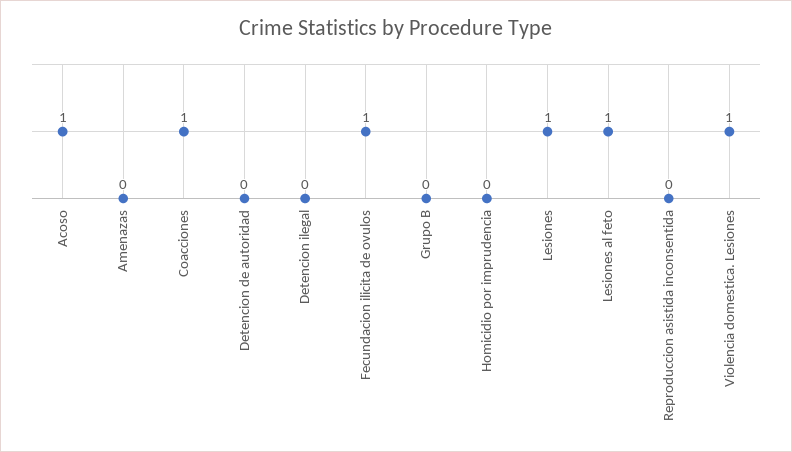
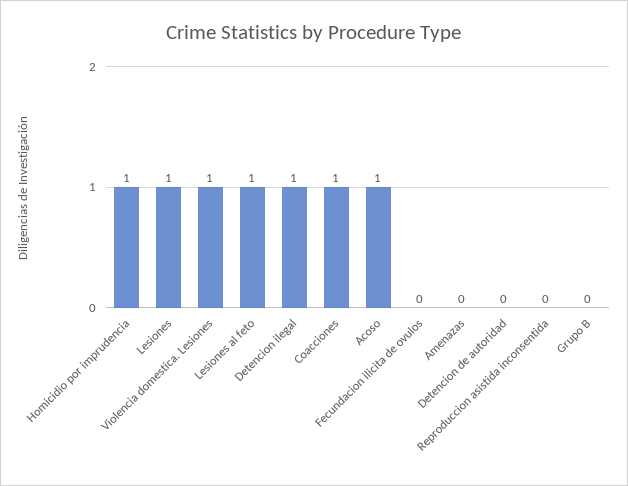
Detencion ilegal: 0 -> 1
Fecundacion ilicita de ovulos: 1 -> 0
Homicidio por imprudencia: 0 -> 1

